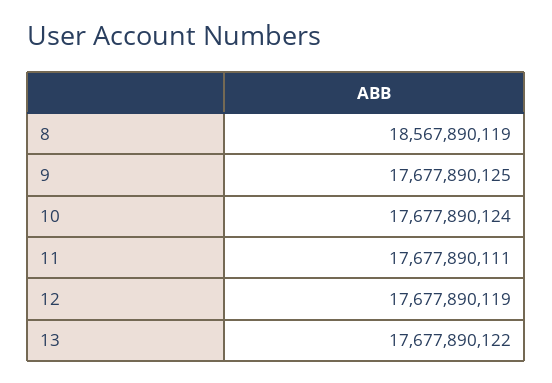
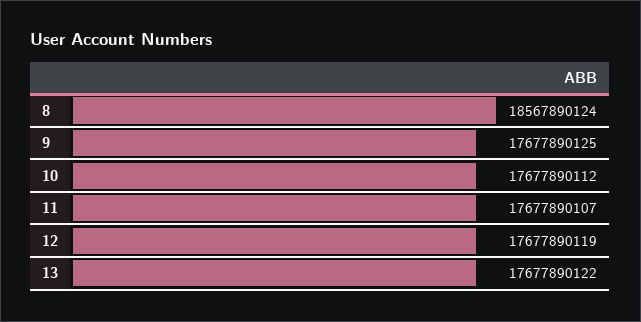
8: 18567890119 -> 18567890124
10: 17677890124 -> 17677890112
11: 17677890111 -> 17677890107

